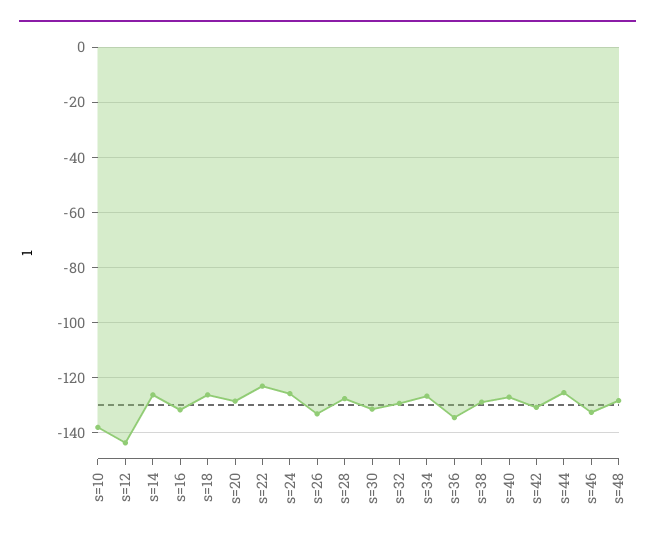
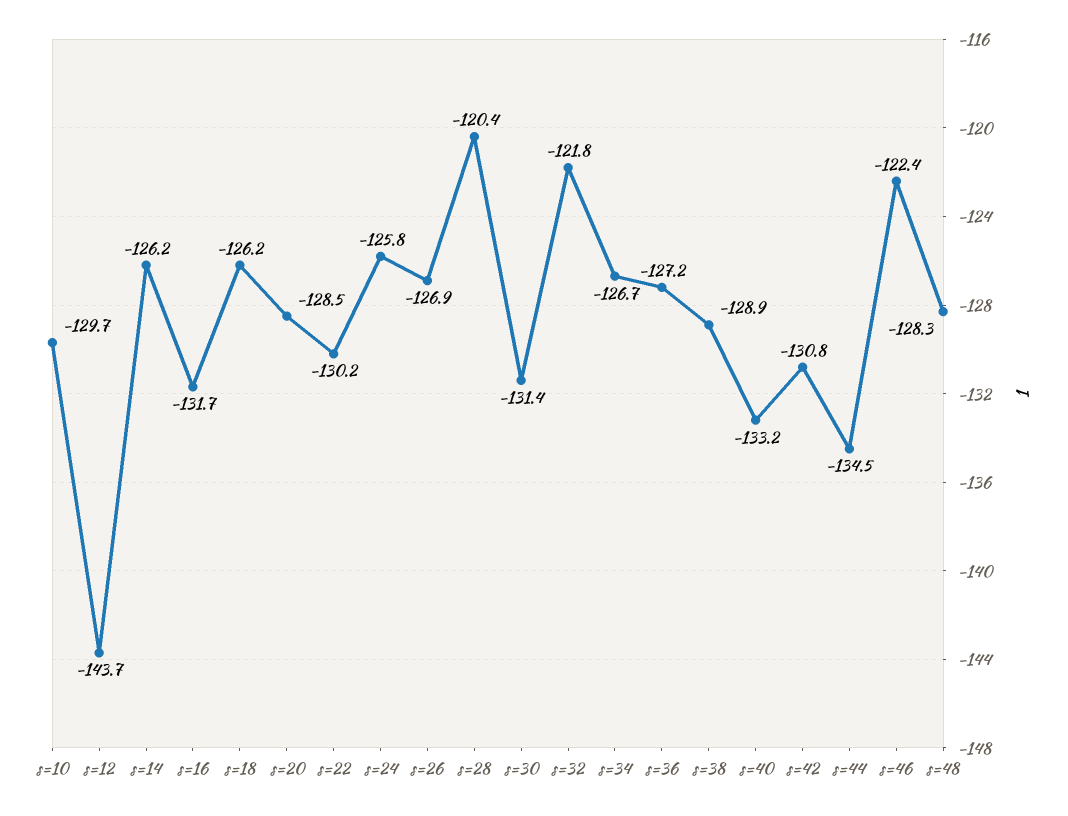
s=10: -137.5 -> -129.7
s=22: -122.5 -> -130.2
s=26: -132.5 -> -126.9
s=28: -127.5 -> -120.4
s=32: -130 -> -121.8
s=36: -135 -> -127.2
s=40: -127.5 -> -133.2
s=44: -125 -> -134.5
s=46: -132.5 -> -122.4

